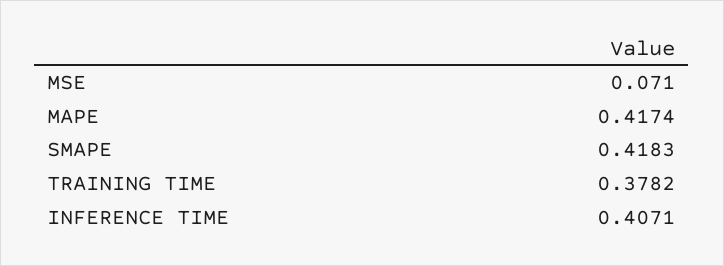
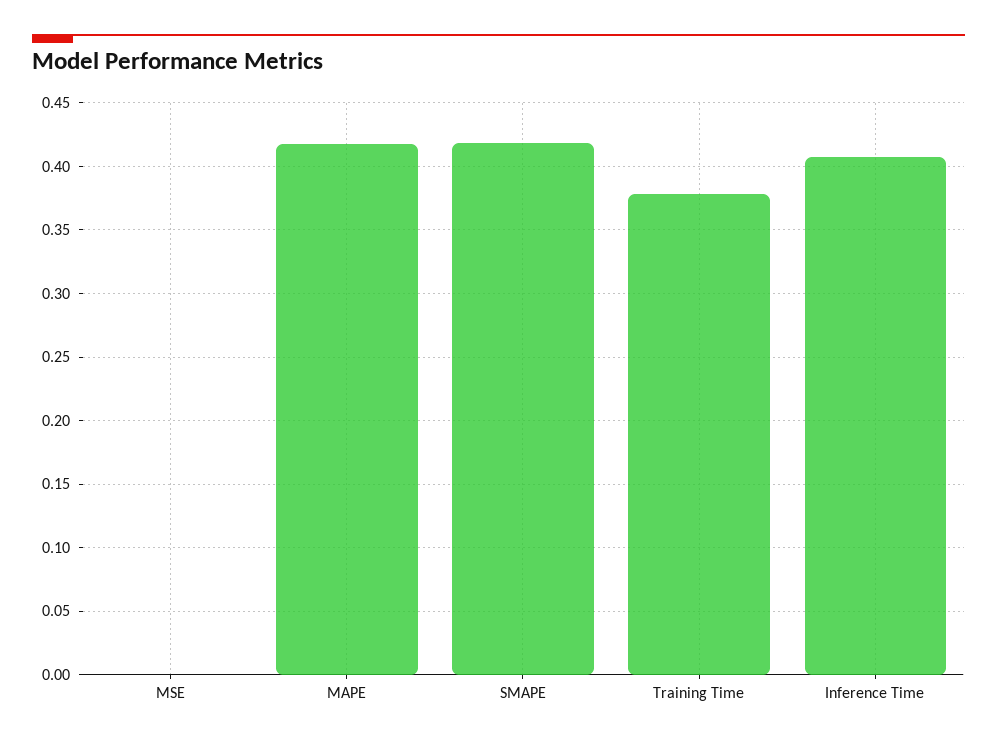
MSE: 0.071 -> 0

